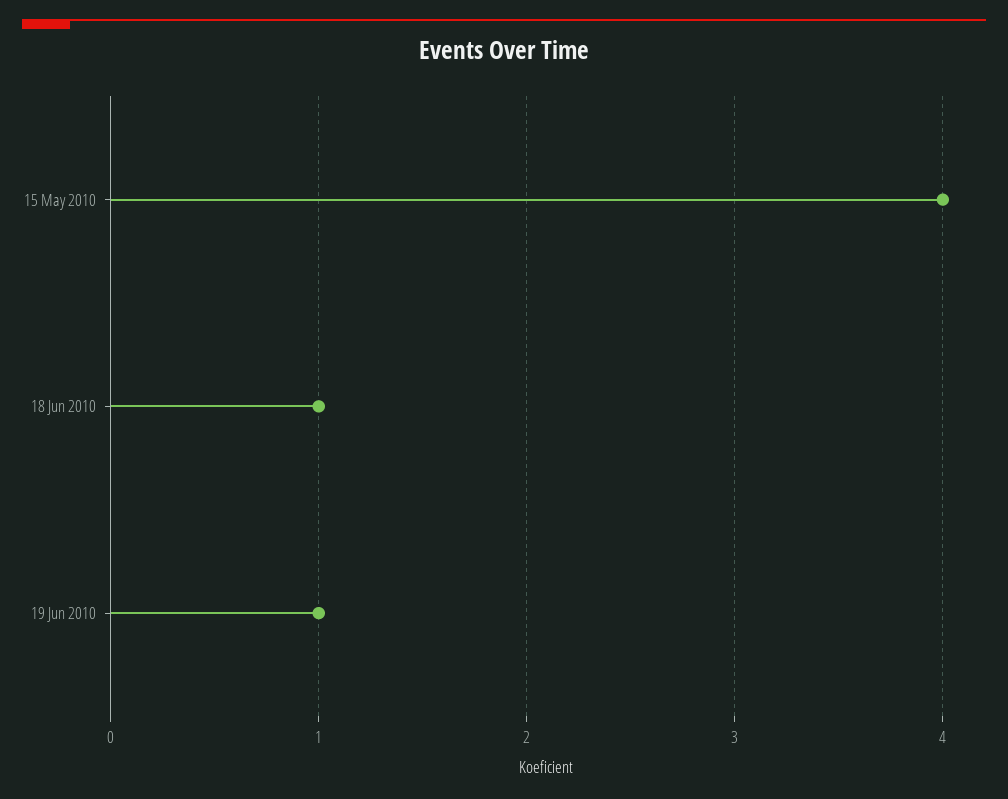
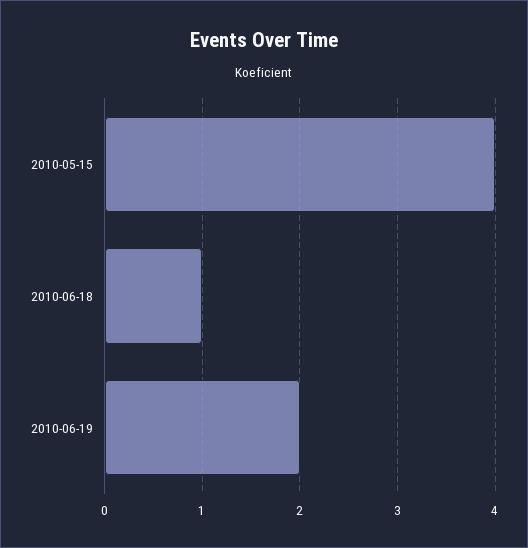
19 Jun 2010: 1 -> 2

